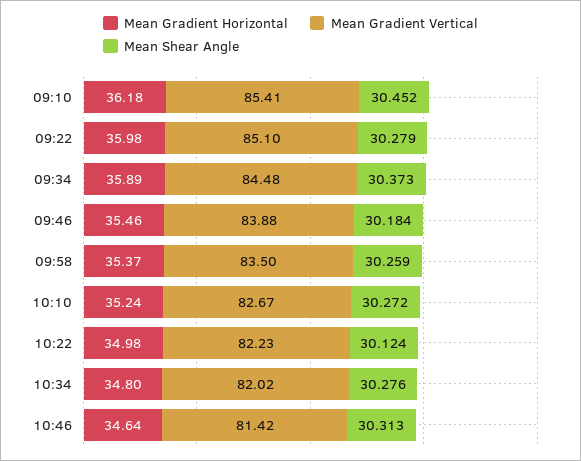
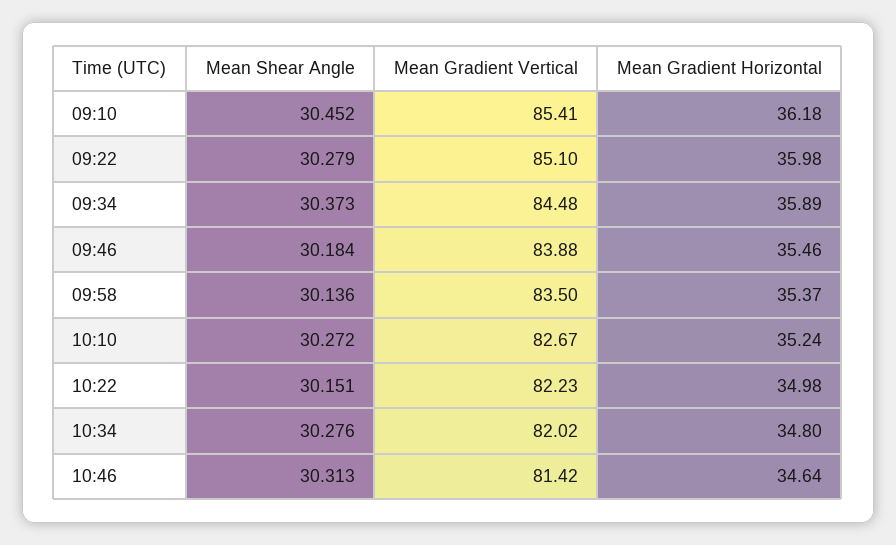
Mean Shear Angle, 09:58: 30.259 -> 30.136
Mean Shear Angle, 10:22: 30.124 -> 30.151

